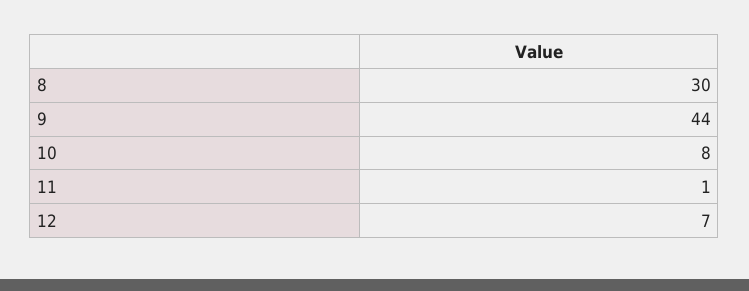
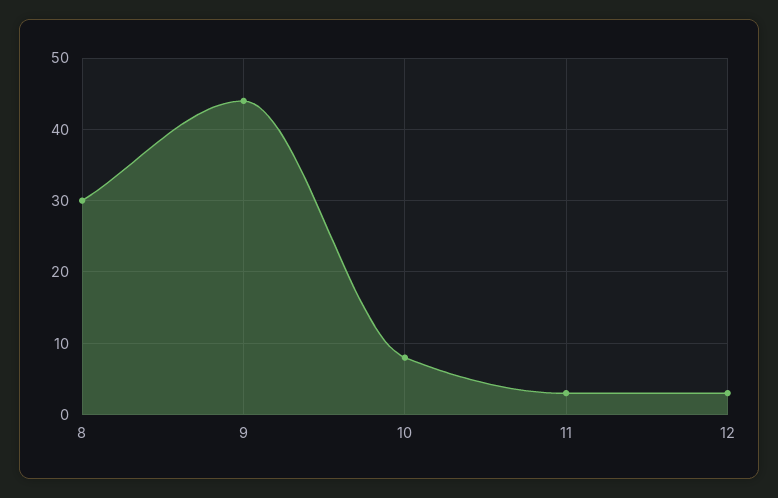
11: 1 -> 3
12: 7 -> 3

